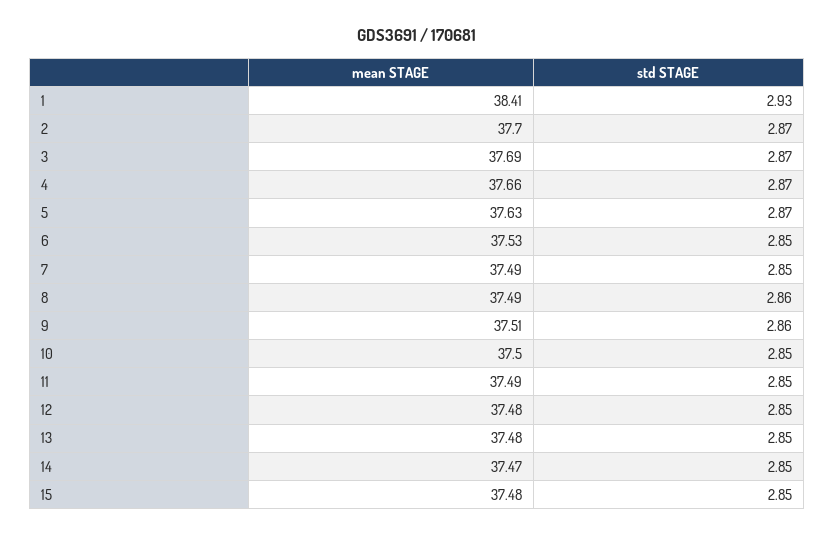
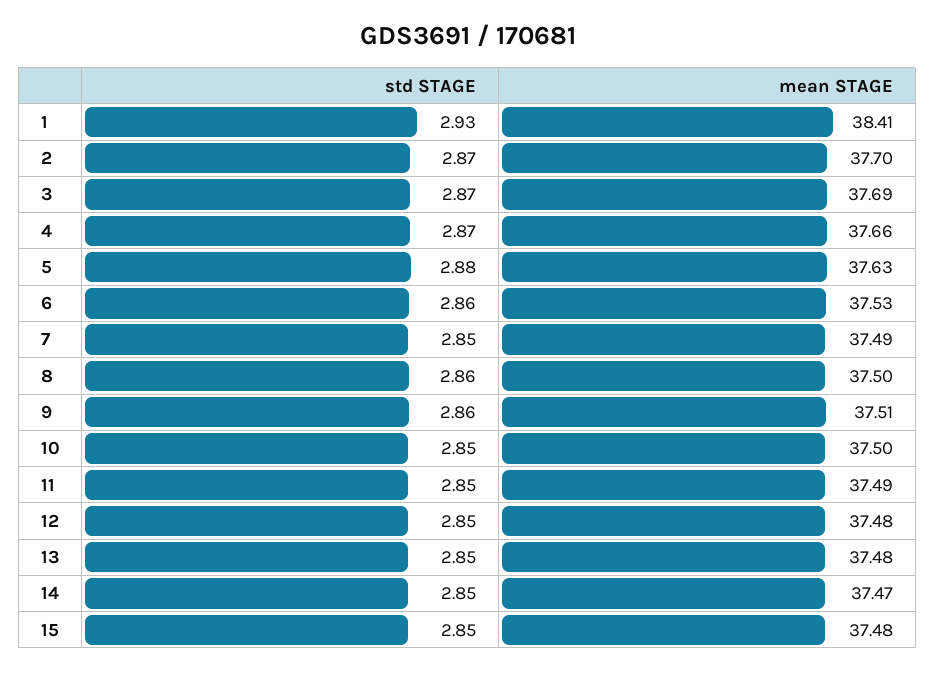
std STAGE, 5: 2.87 -> 2.88
std STAGE, 6: 2.85 -> 2.86
mean STAGE, 8: 37.49 -> 37.5

